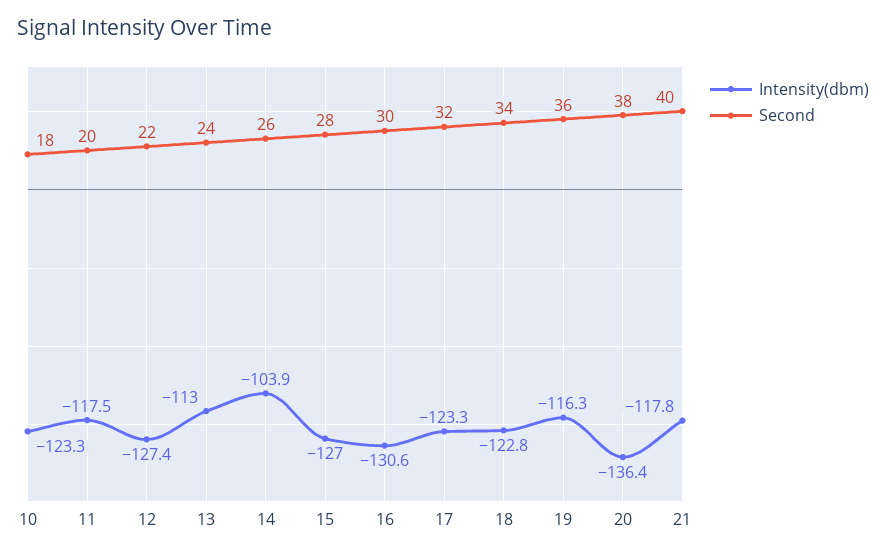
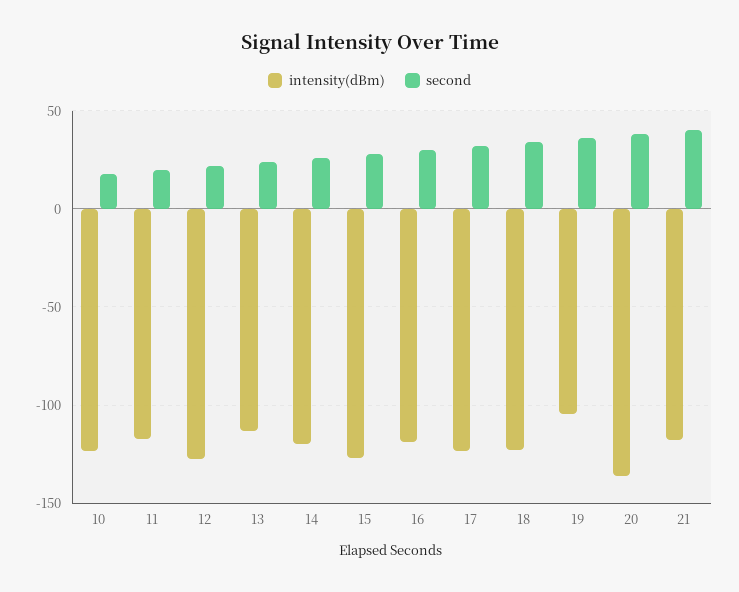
Intensity(dbm), 14: -103.9 -> -120
Intensity(dbm), 16: -130.6 -> -120
Intensity(dbm), 19: -116.3 -> -105

